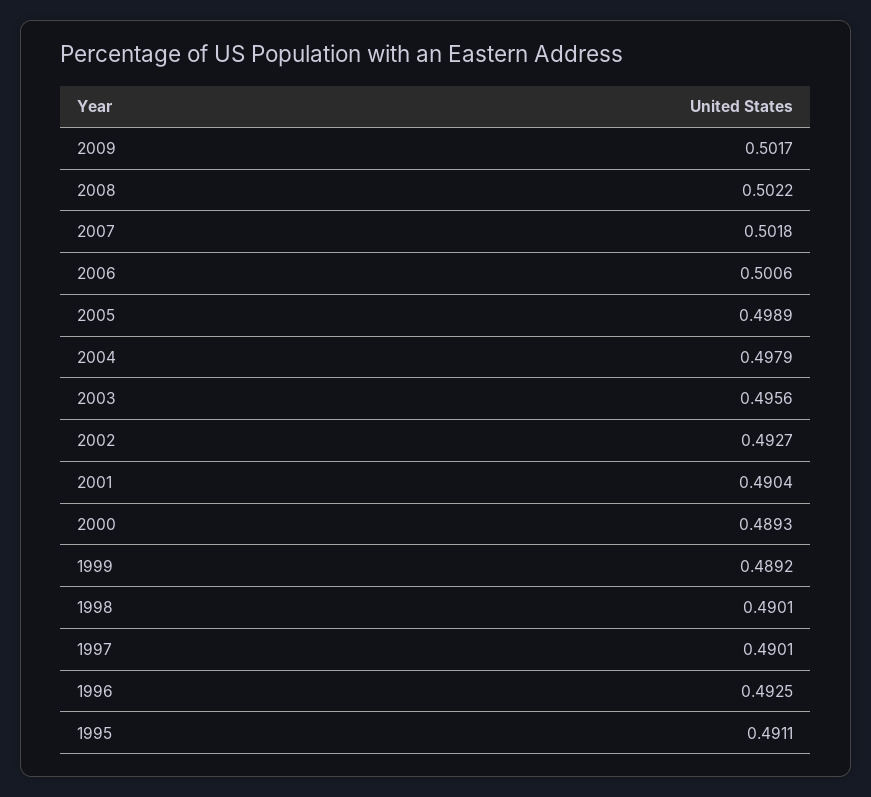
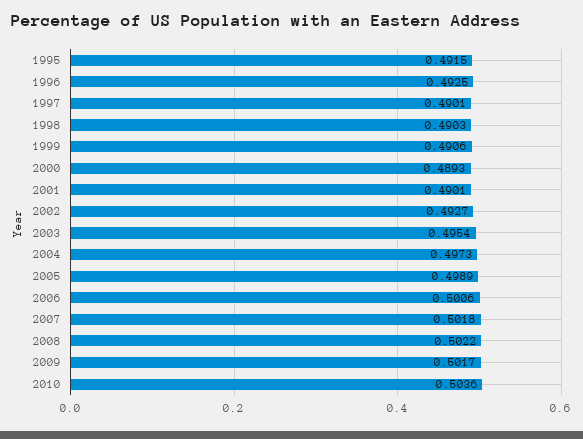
2004: 0.4979 -> 0.4973
2003: 0.4956 -> 0.4954
2001: 0.4904 -> 0.4901
1999: 0.4892 -> 0.4906
1998: 0.4901 -> 0.4903
1995: 0.4911 -> 0.4915
2010: none -> 0.5036

